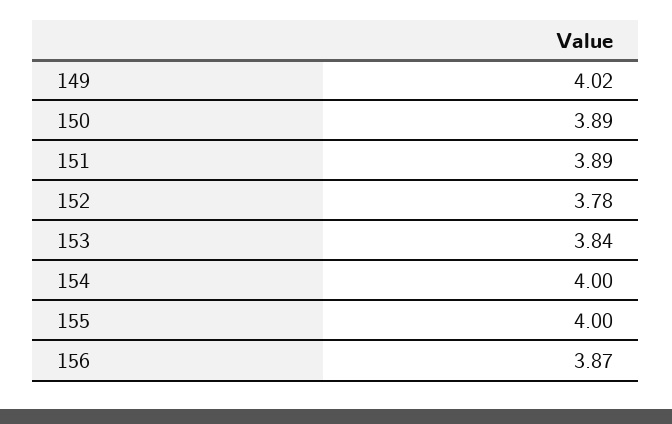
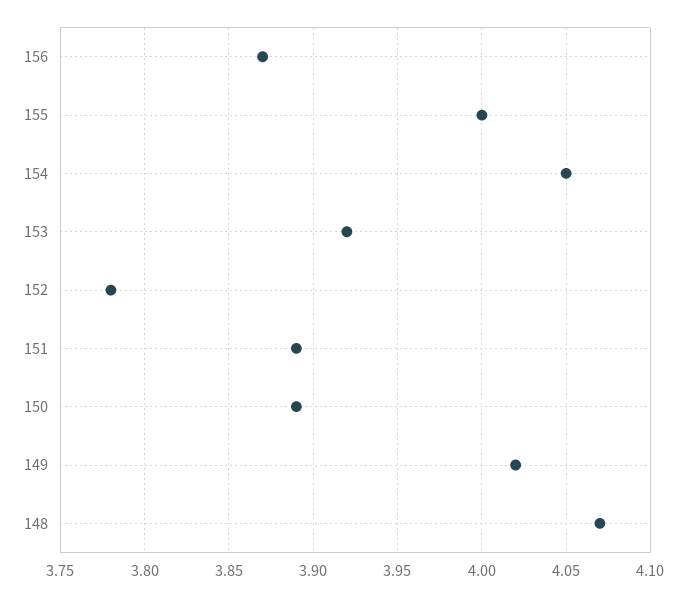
153: 3.84 -> 3.92
154: 4 -> 4.05
148: none -> 4.07

